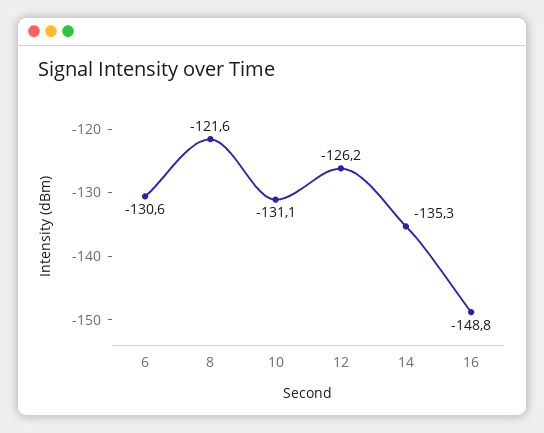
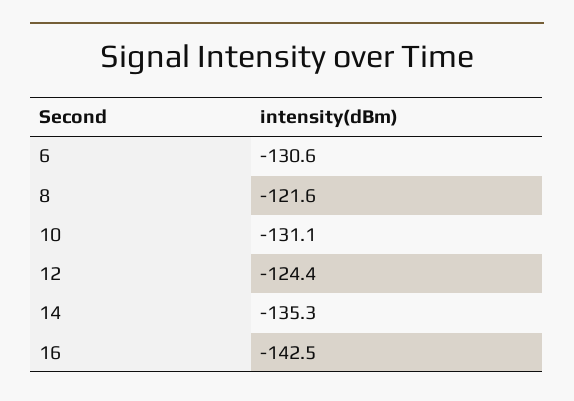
12: -126.2 -> -124.4
16: -148.8 -> -142.5

